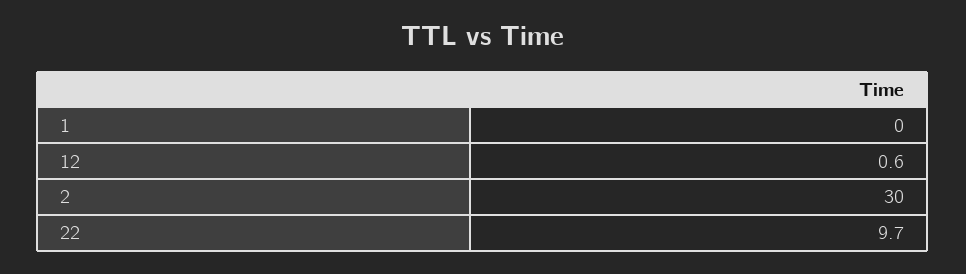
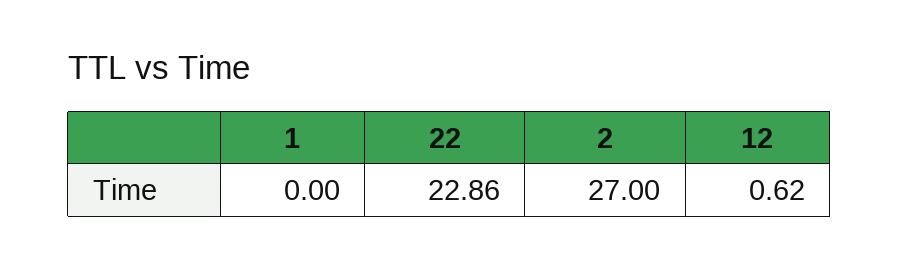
2: 30 -> 27
22: 9.7 -> 22.86

